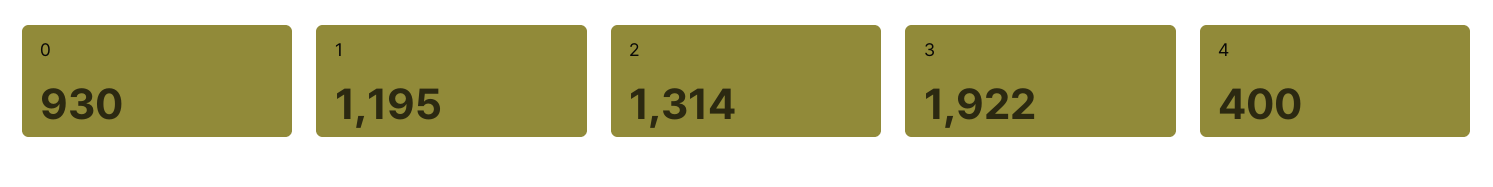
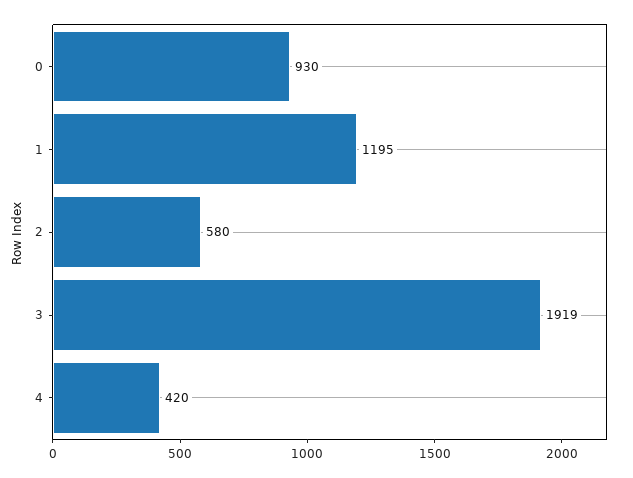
2: 1314 -> 580
3: 1922 -> 1919
4: 400 -> 420

